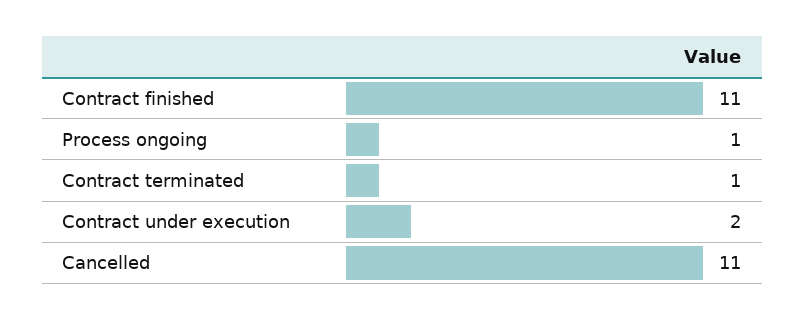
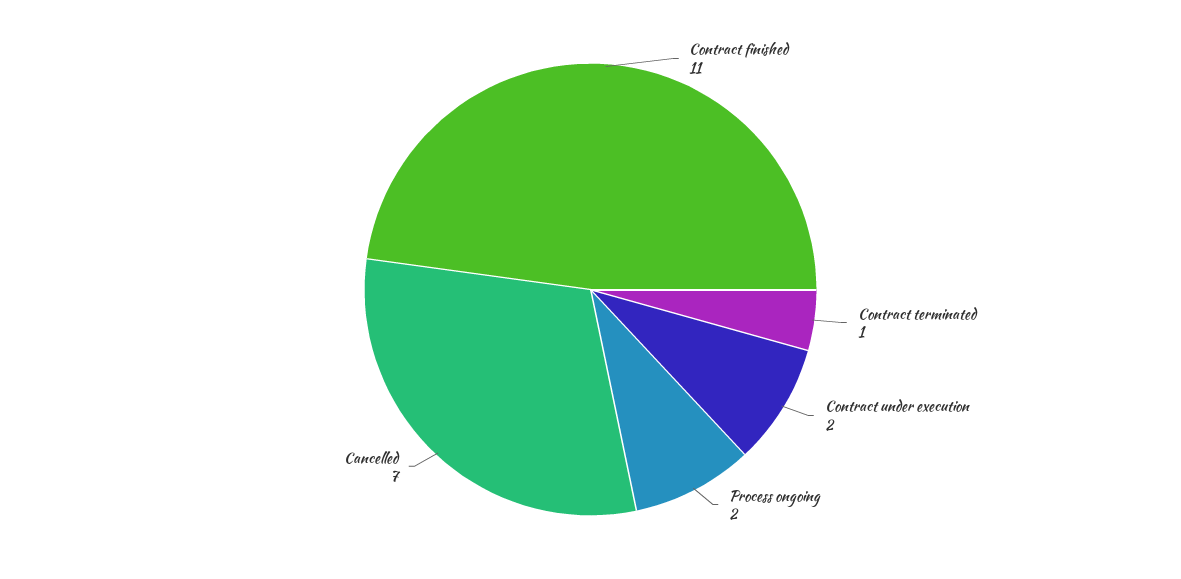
Process ongoing: 1 -> 2
Cancelled: 11 -> 7

